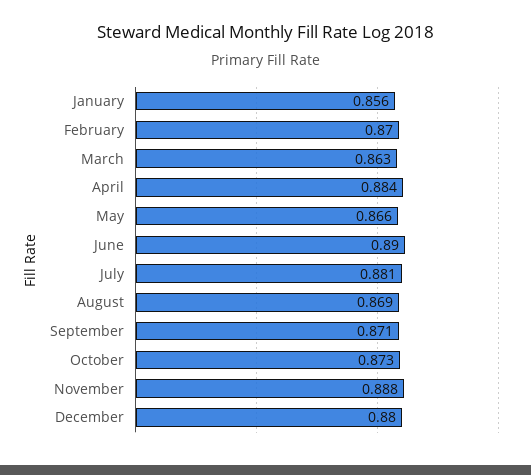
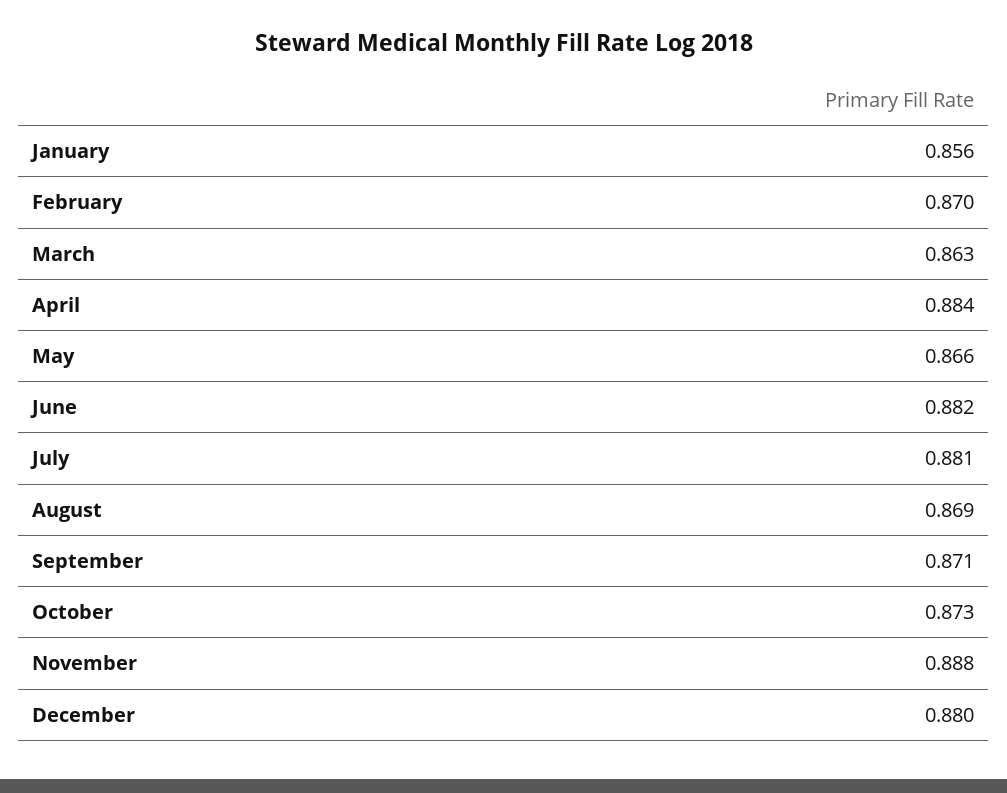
June: 0.89 -> 0.882

